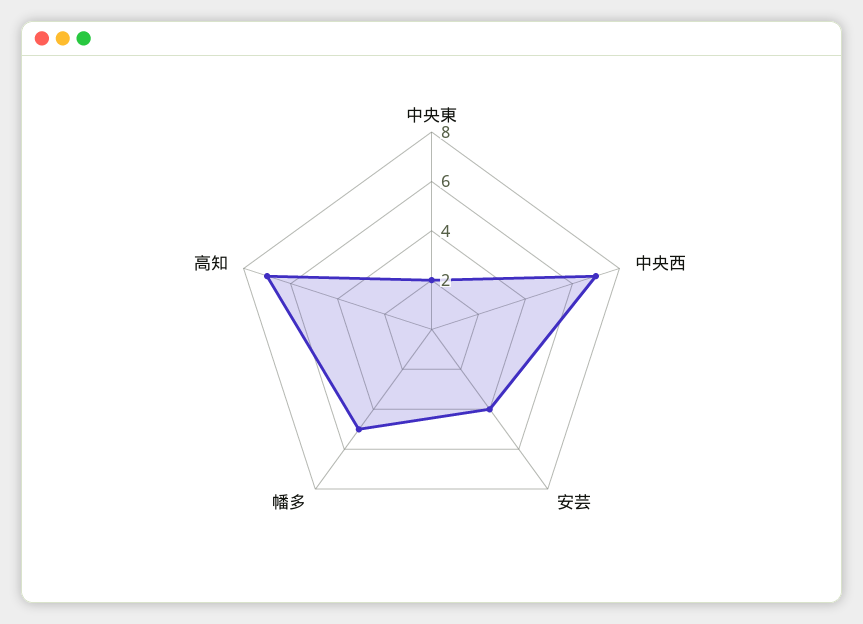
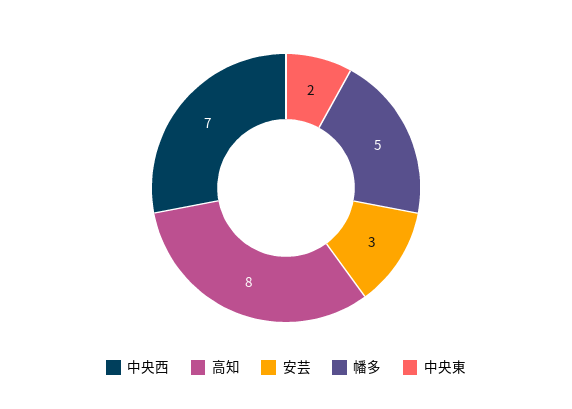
安芸: 4 -> 3
高知: 7 -> 8

